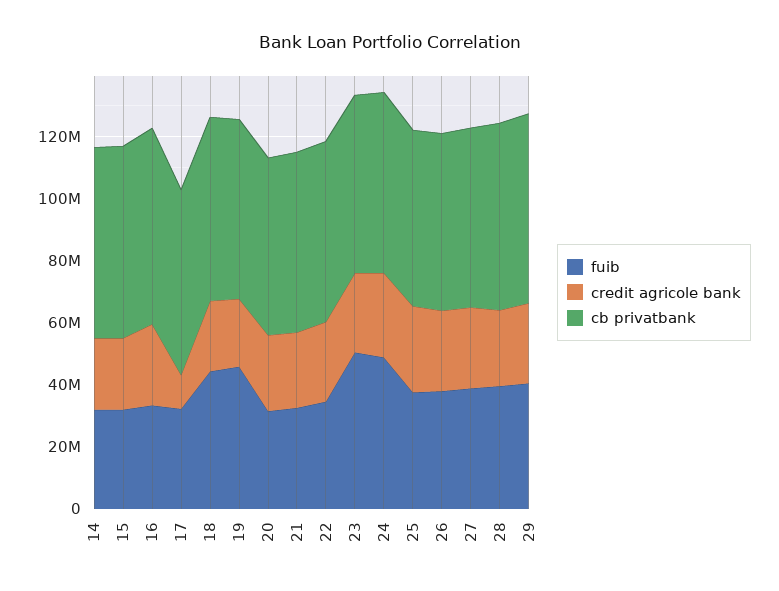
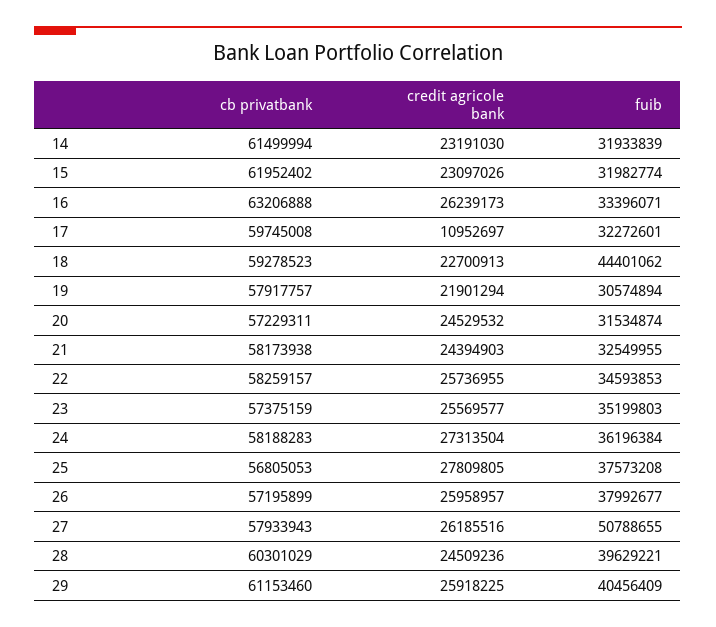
fuib, 19: 45000000 -> 30574894
fuib, 23: 50000000 -> 35199803
fuib, 24: 50000000 -> 36196384
fuib, 27: 40000000 -> 50788655

